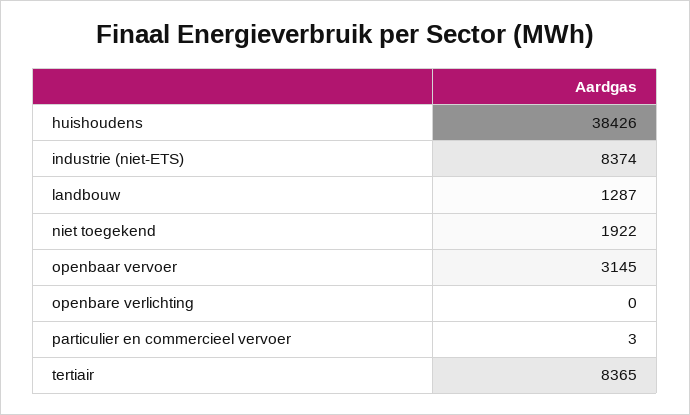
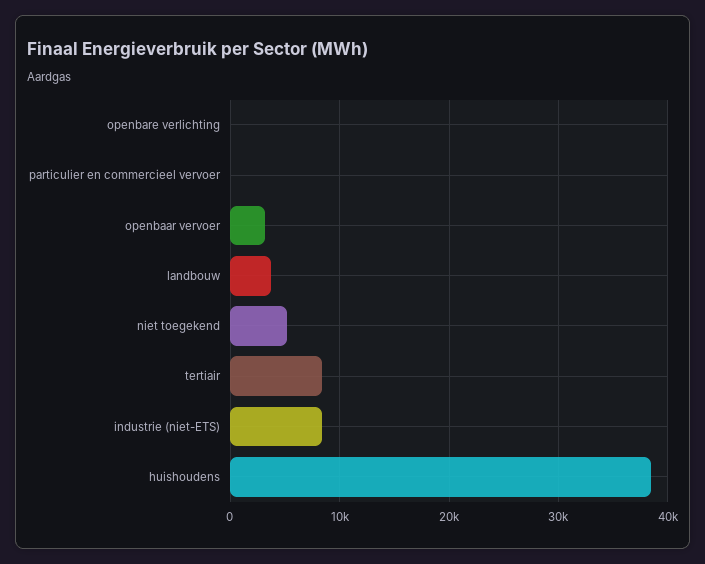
landbouw: 1287 -> 4000
niet toegekend: 1922 -> 5000

